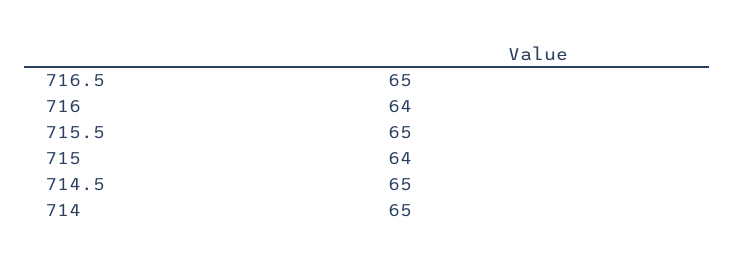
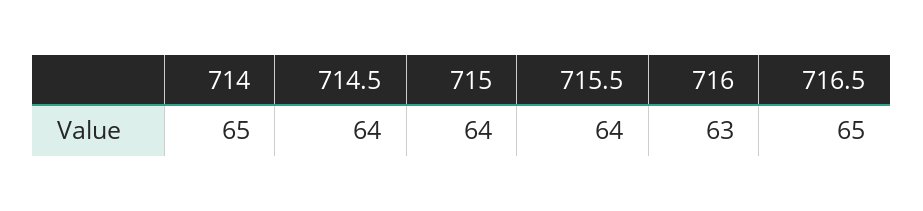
716: 64 -> 63
715.5: 65 -> 64
714.5: 65 -> 64

